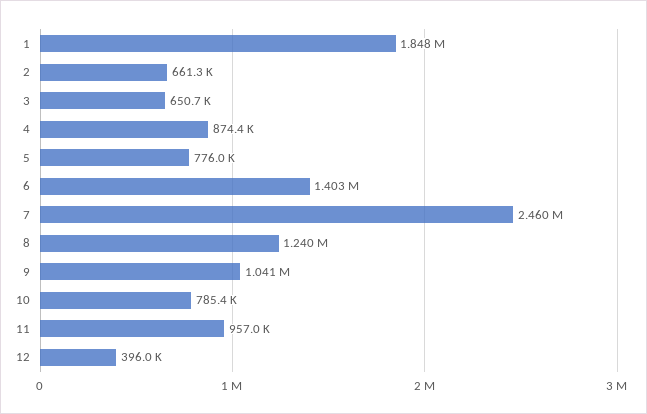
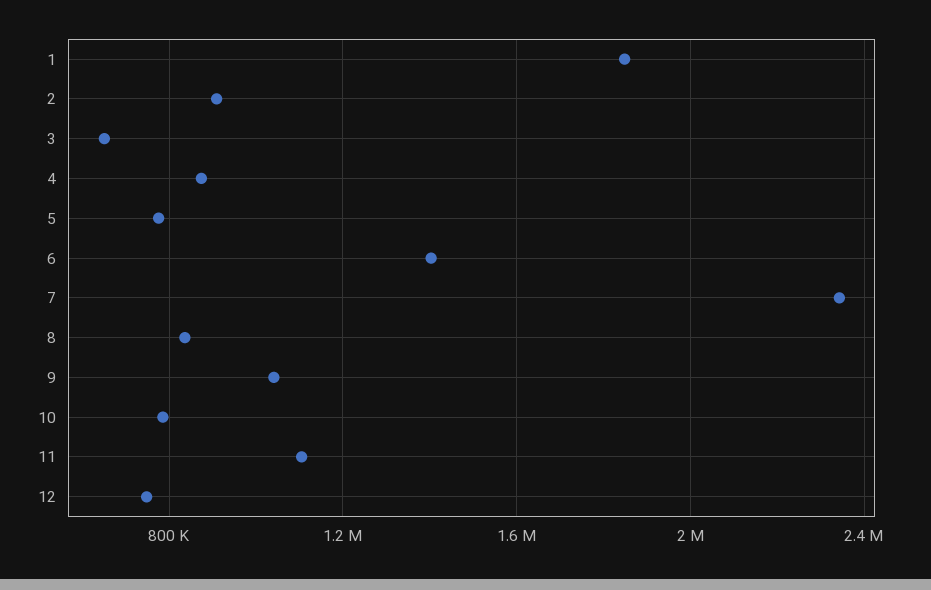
2: 661300 -> 900000
7: 2460000 -> 2350000
8: 1240000 -> 850000
11: 957000 -> 1100000
12: 396000 -> 750000

